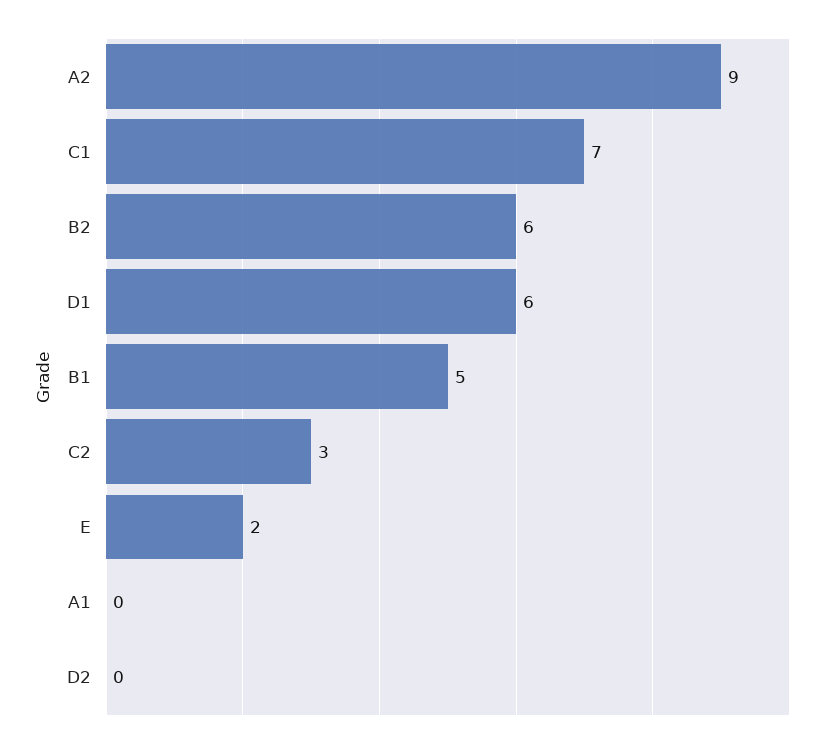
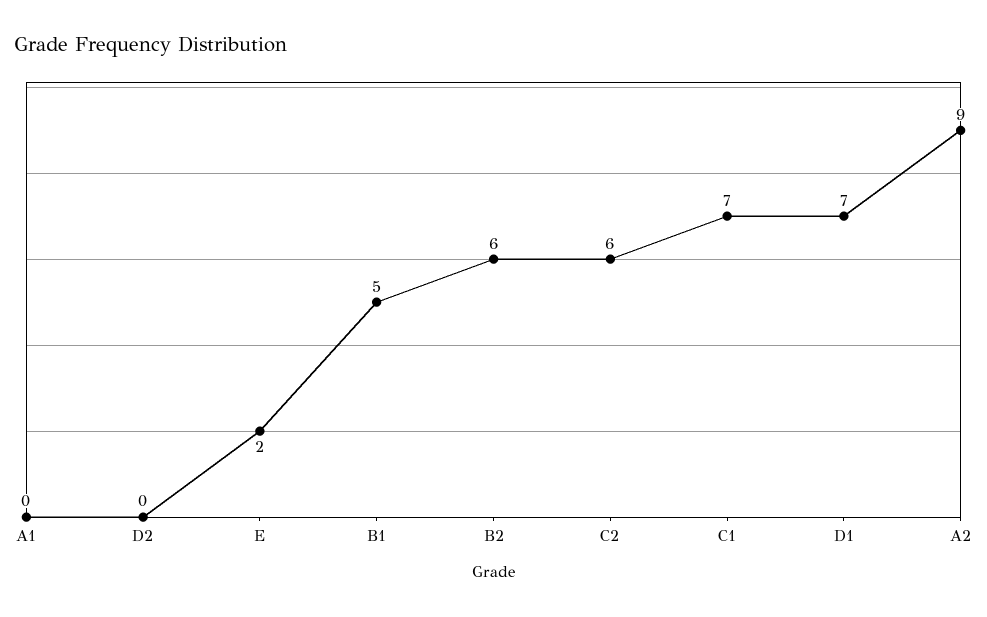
D1: 6 -> 7
C2: 3 -> 6

